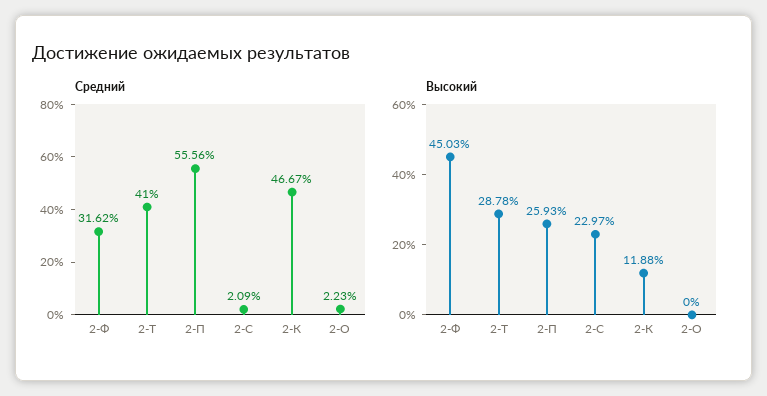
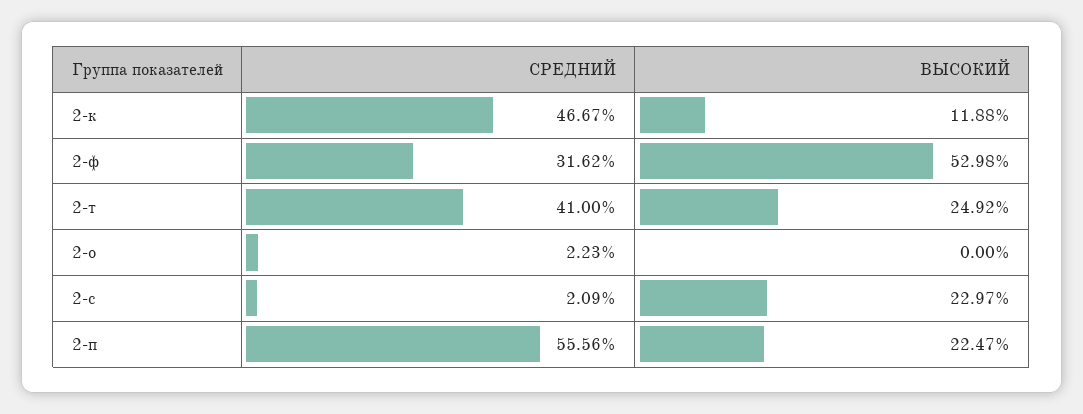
Высокий, 2-Ф: 45.03 -> 52.98
Высокий, 2-Т: 28.78 -> 24.92
Высокий, 2-П: 25.93 -> 22.47

